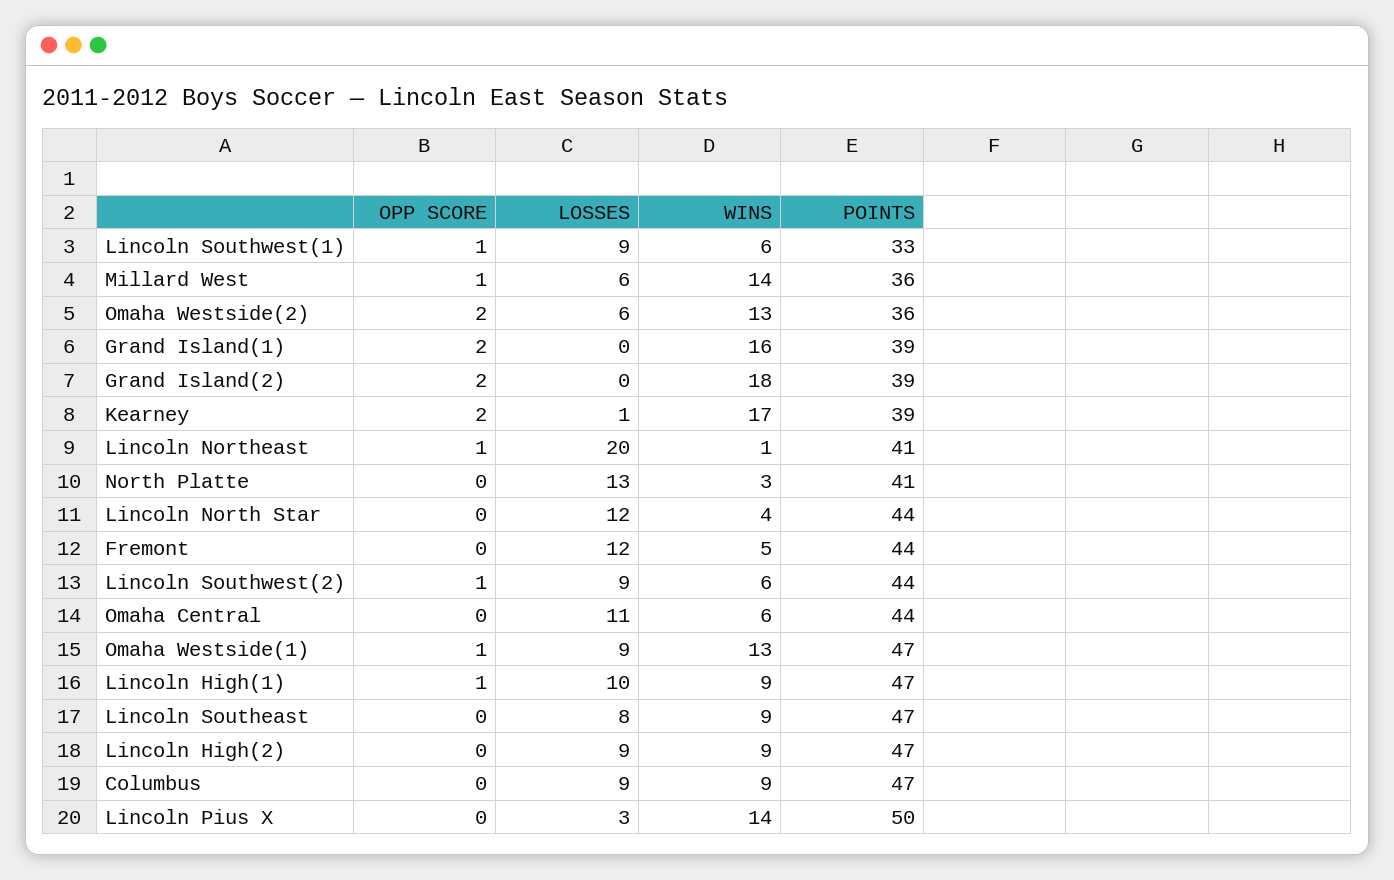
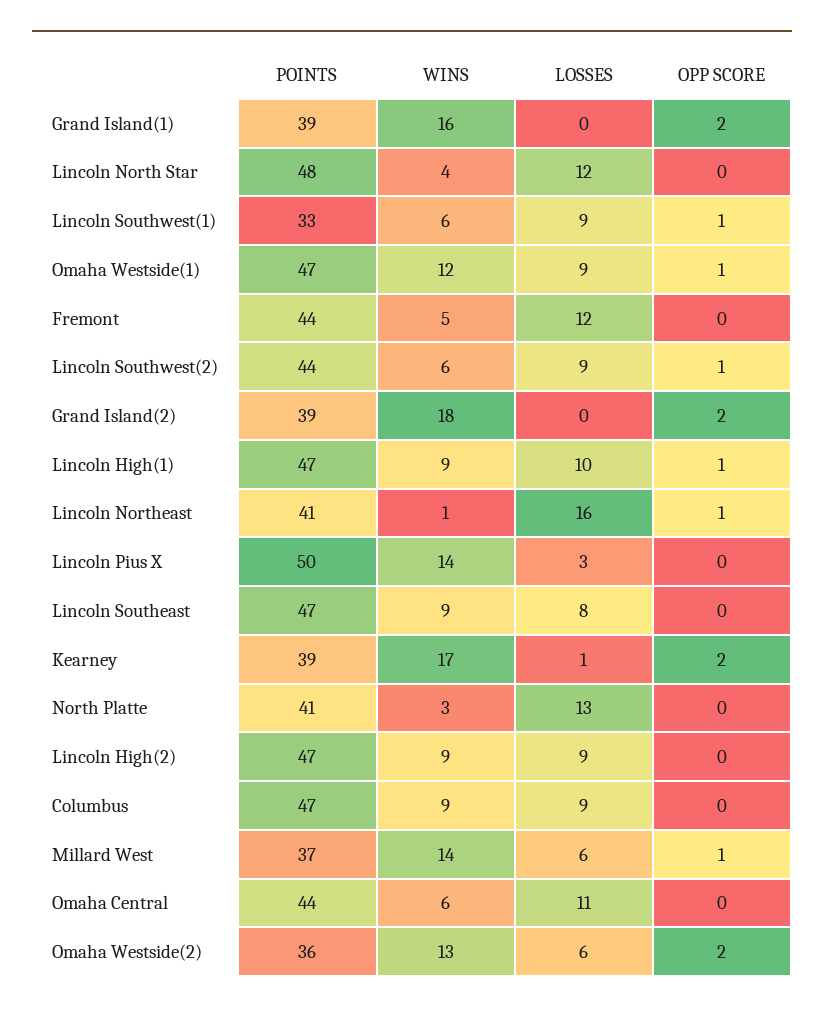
POINTS, Millard West: 36 -> 37
LOSSES, Lincoln Northeast: 20 -> 16
POINTS, Lincoln North Star: 44 -> 48
WINS, Omaha Westside(1): 13 -> 12

